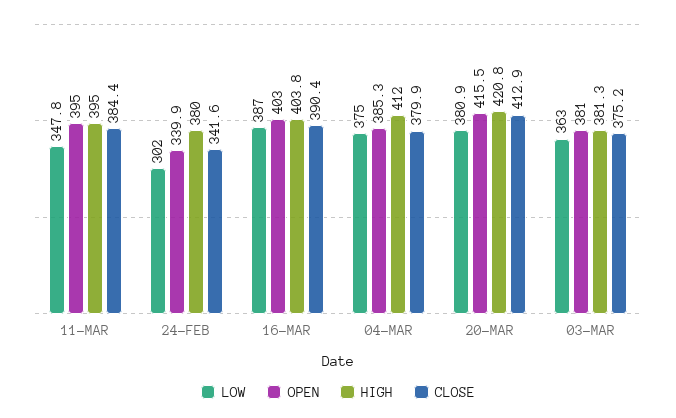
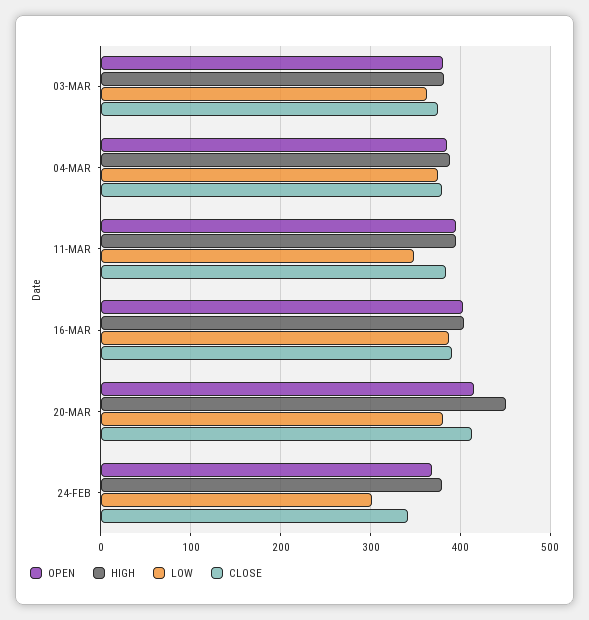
OPEN, 24-FEB: 339.9 -> 370
HIGH, 04-MAR: 412 -> 390
HIGH, 20-MAR: 420.8 -> 450

